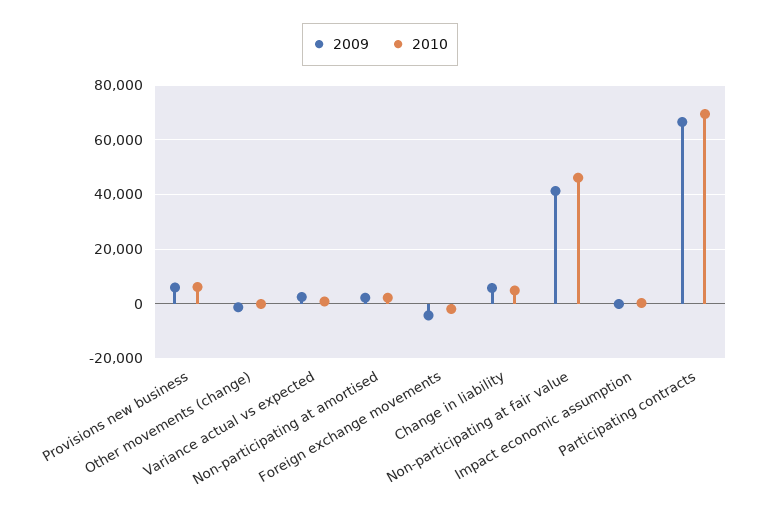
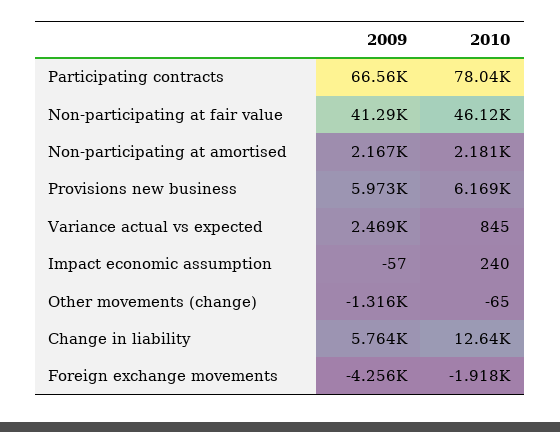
2010, Change in liability: 5000 -> 12640
2010, Participating contracts: 70000 -> 78040

